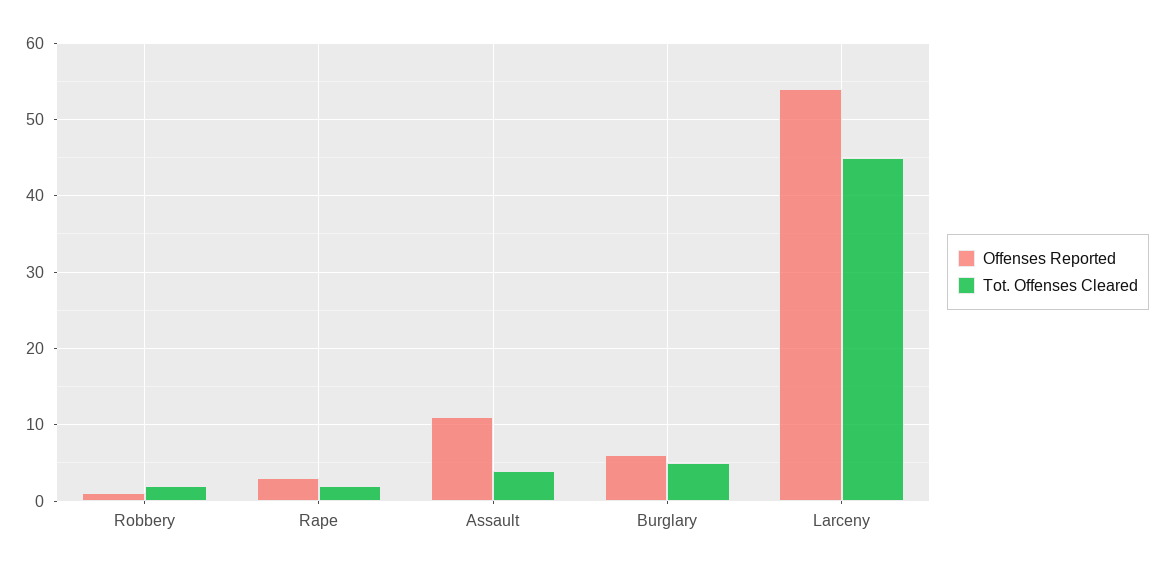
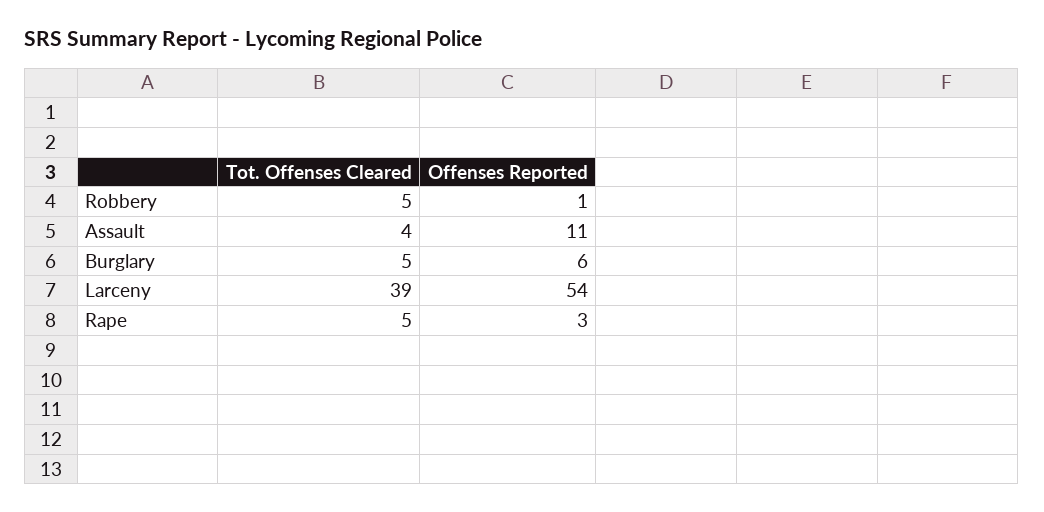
Tot. Offenses Cleared, Robbery: 2 -> 5
Tot. Offenses Cleared, Rape: 2 -> 5
Tot. Offenses Cleared, Larceny: 45 -> 39

